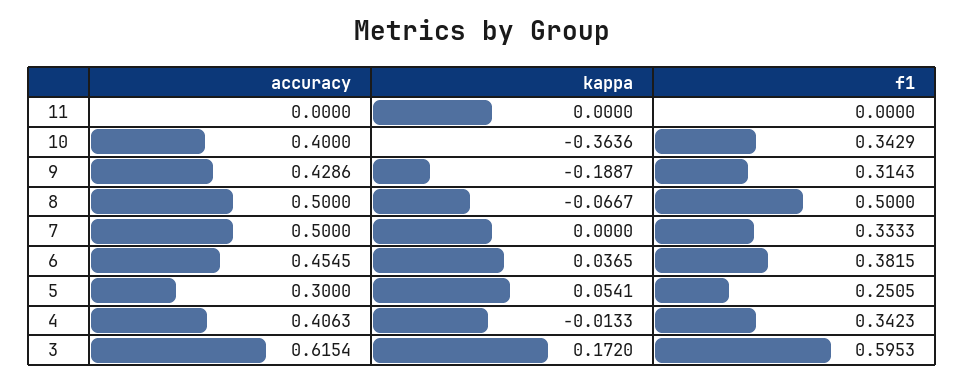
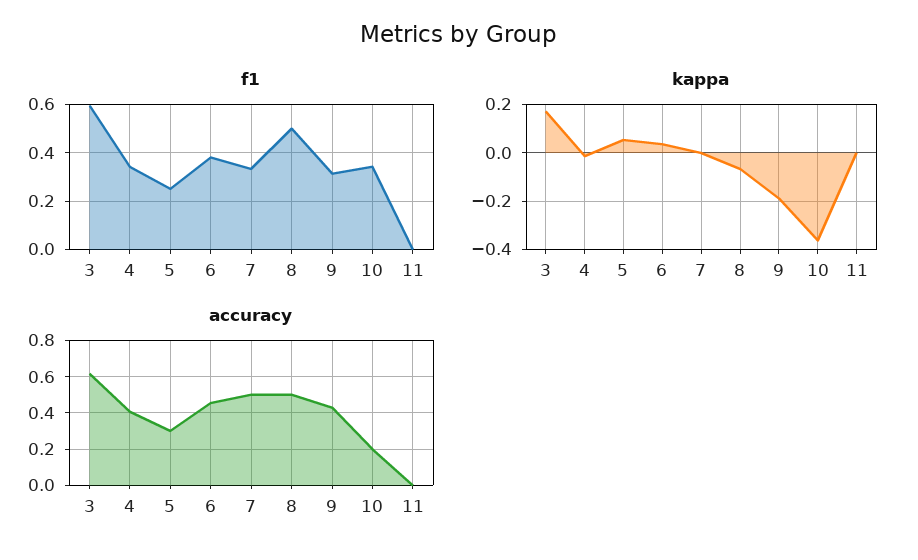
accuracy, 10: 0.4 -> 0.2

